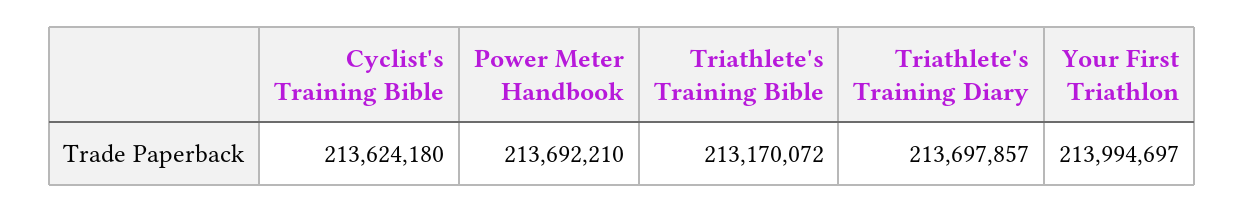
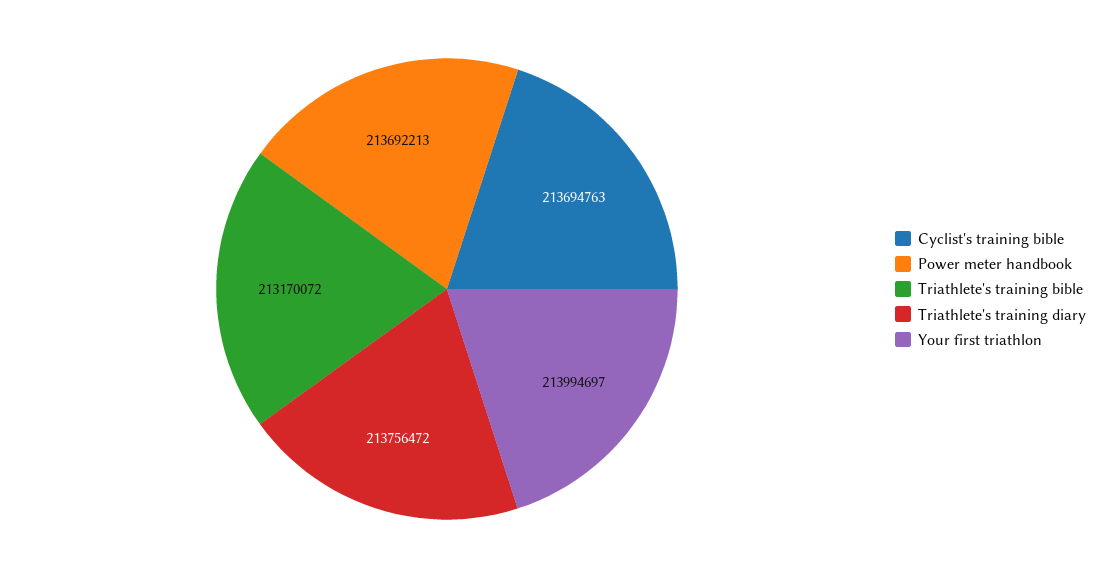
Cyclist's Training Bible: 213624180 -> 213694763
Power Meter Handbook: 213692210 -> 213692213
Triathlete's Training Diary: 213697857 -> 213756472

